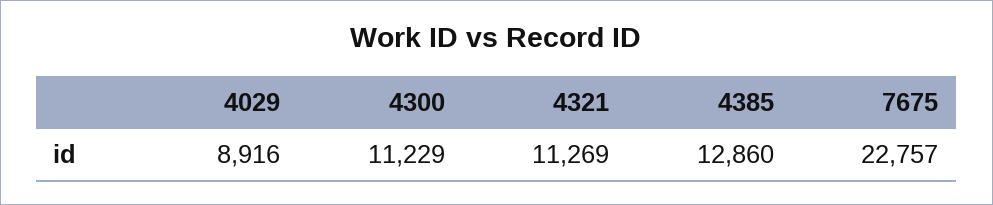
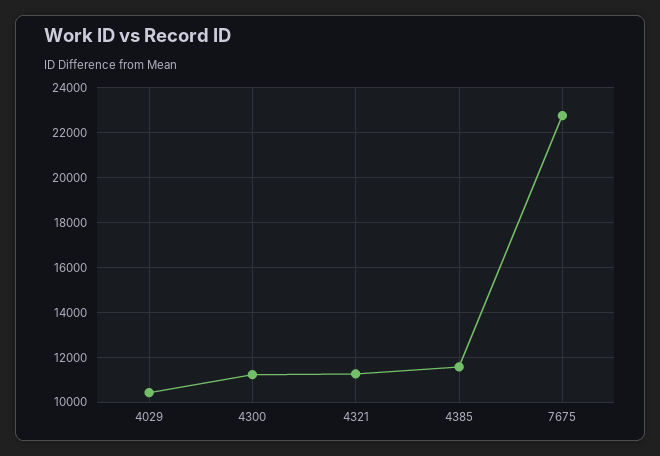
4029: 8916 -> 10500
4385: 12860 -> 11500

